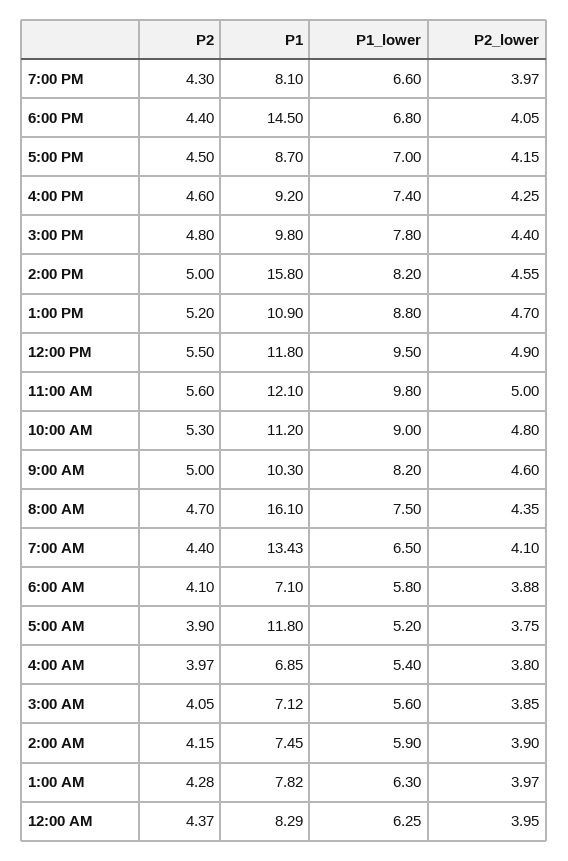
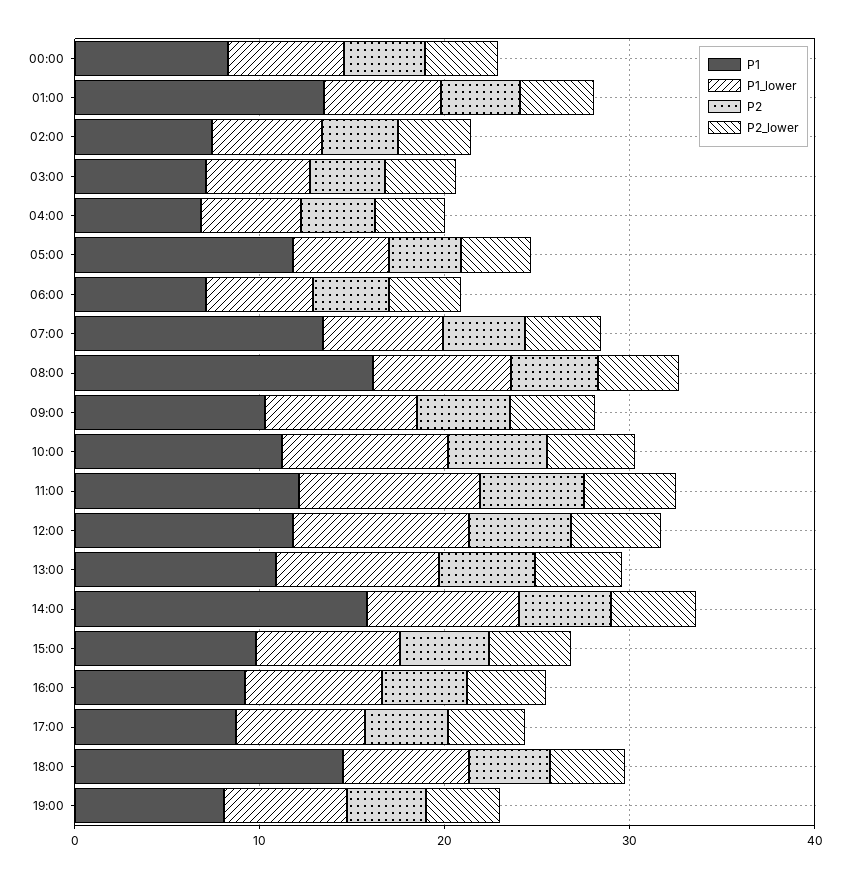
P1, 1:00 AM: 7.82 -> 14

